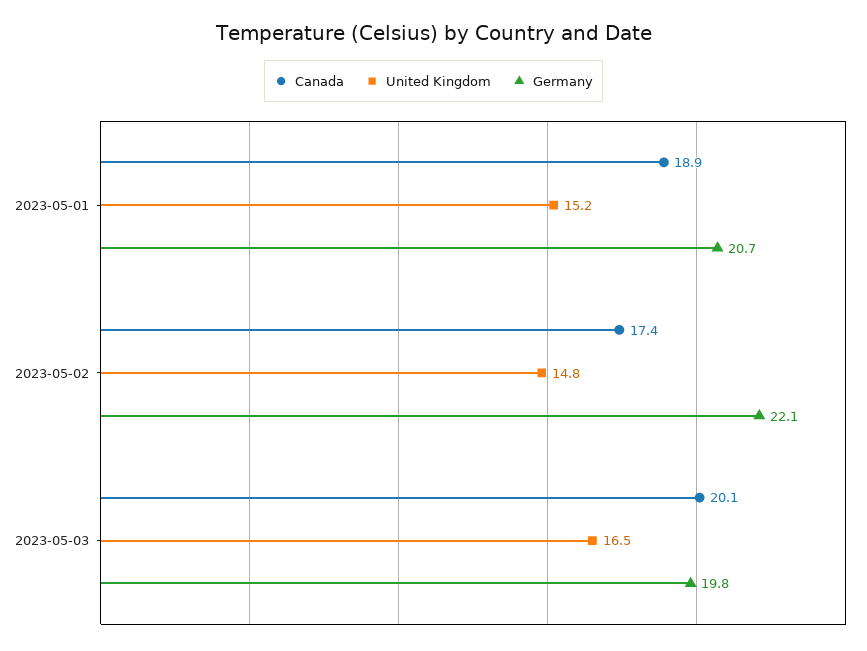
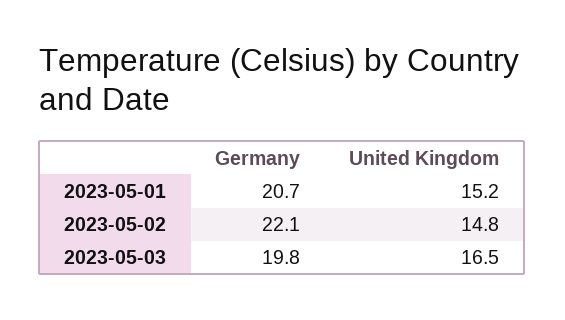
Canada, 2023-05-01: 18.9 -> none
Canada, 2023-05-02: 17.4 -> none
Canada, 2023-05-03: 20.1 -> none

